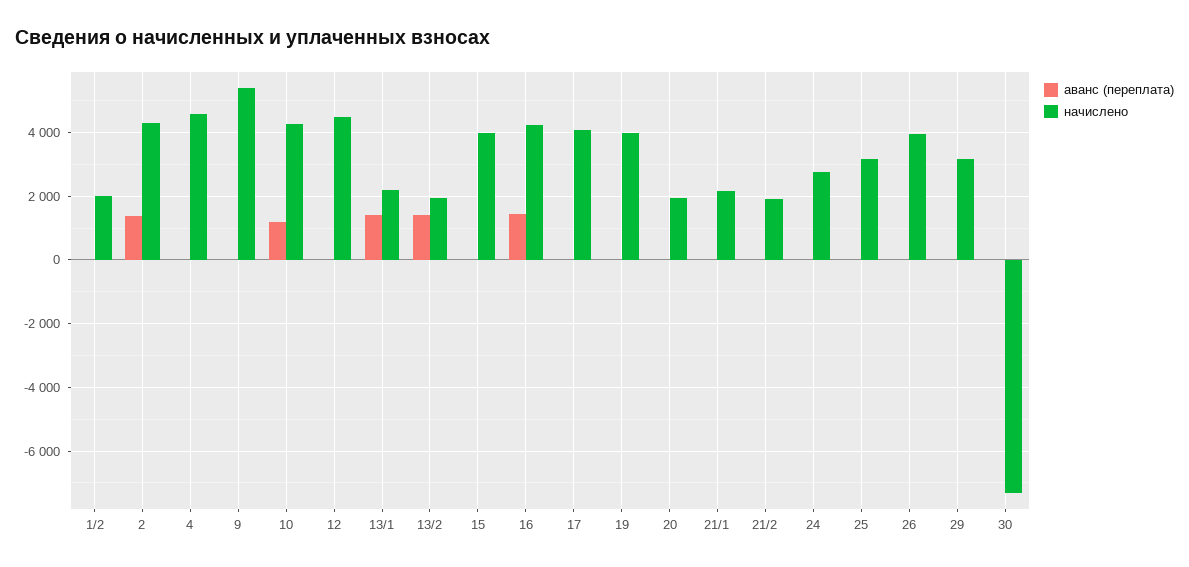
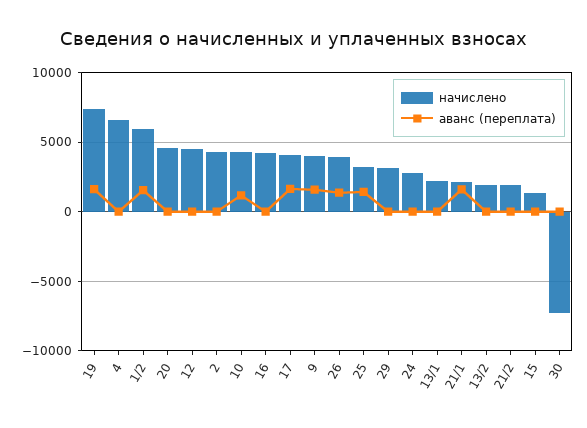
аванс (переплата), 1/2: 0 -> 1500
начислено, 1/2: 2000 -> 6000
аванс (переплата), 2: 1400 -> 0
начислено, 4: 4600 -> 6500
аванс (переплата), 9: 0 -> 1500
начислено, 9: 5400 -> 4000
аванс (переплата), 13/1: 1400 -> 0
аванс (переплата), 13/2: 1400 -> 0
начислено, 15: 4000 -> 1500
аванс (переплата), 16: 1400 -> 0
аванс (переплата), 17: 0 -> 1500
аванс (переплата), 19: 0 -> 1500
начислено, 19: 4000 -> 7500
начислено, 20: 2000 -> 4500
аванс (переплата), 21/1: 0 -> 1500
аванс (переплата), 25: 0 -> 1500
аванс (переплата), 26: 0 -> 1500

